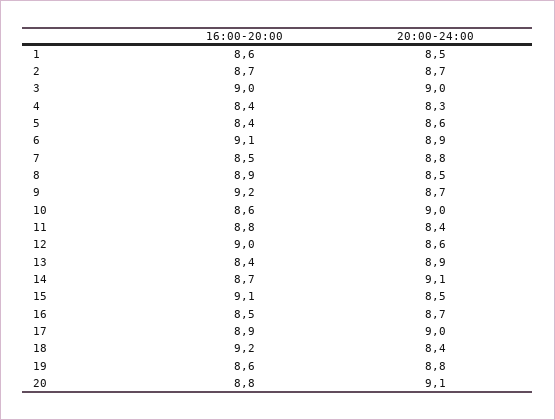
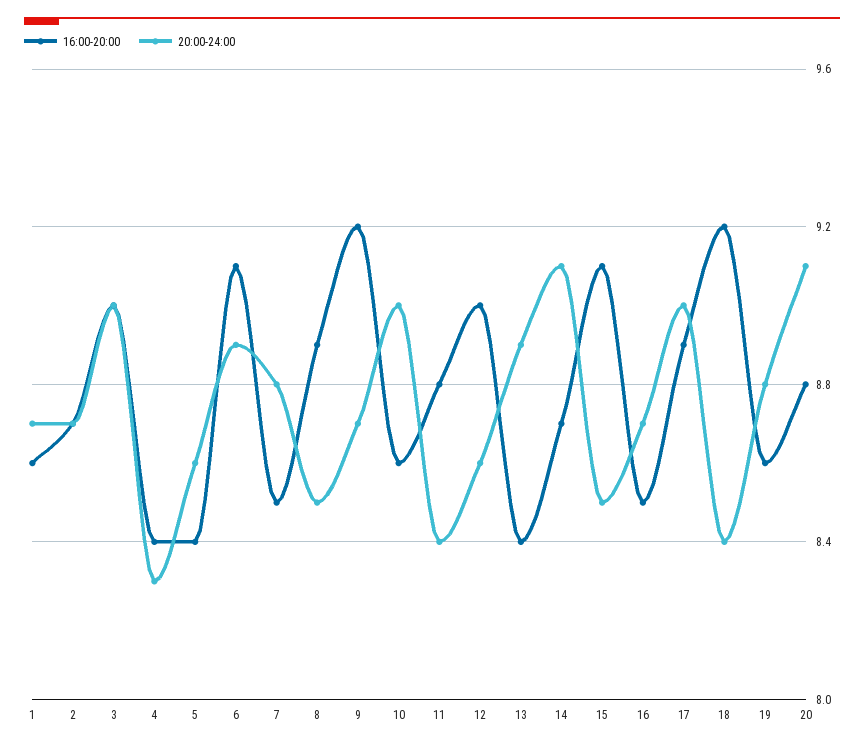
20:00-24:00, 1: 8.5 -> 8.7

